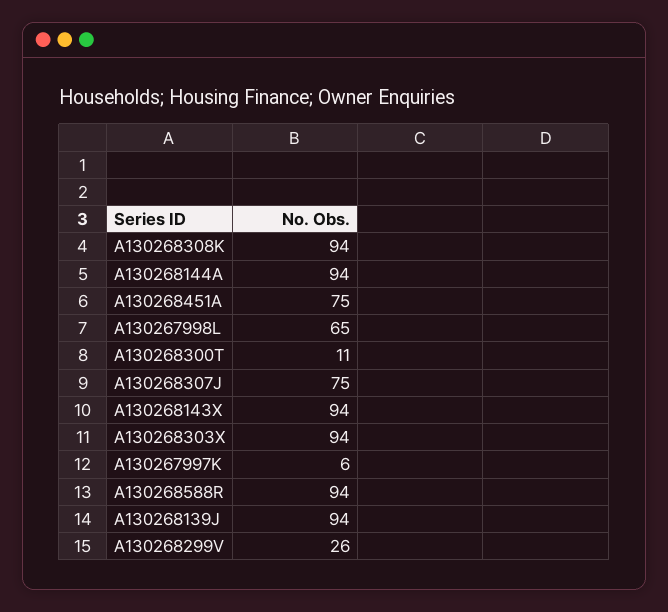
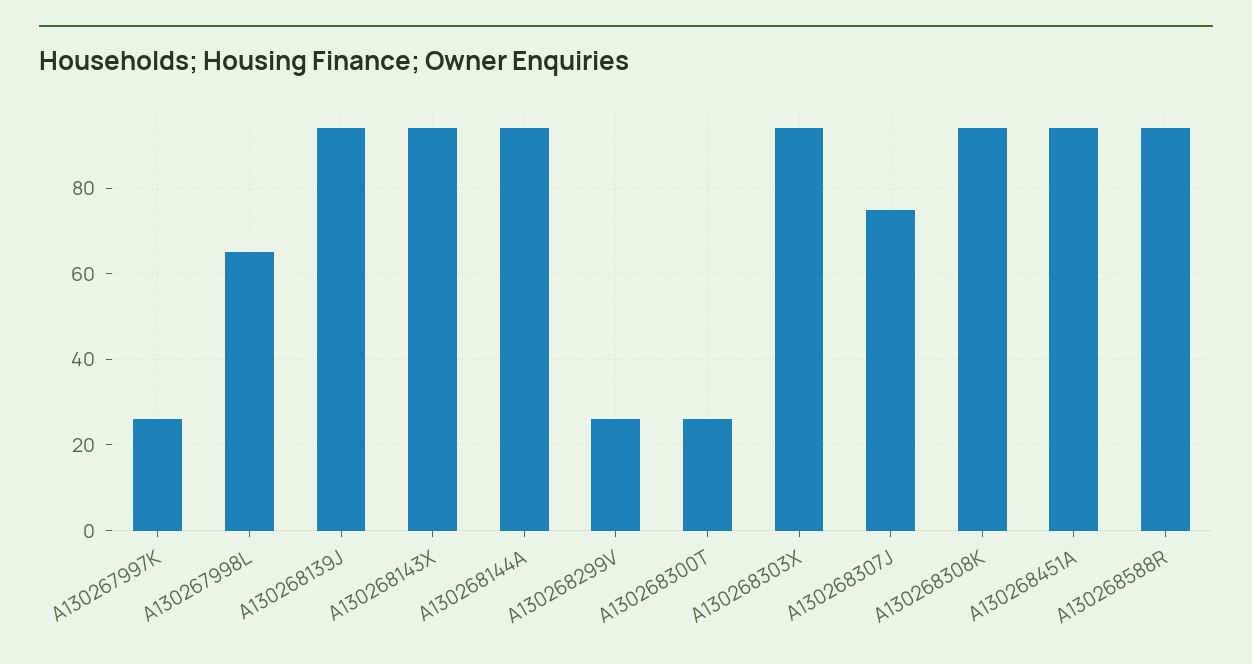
A130268451A: 75 -> 95
A130268300T: 11 -> 25
A130267997K: 6 -> 25

